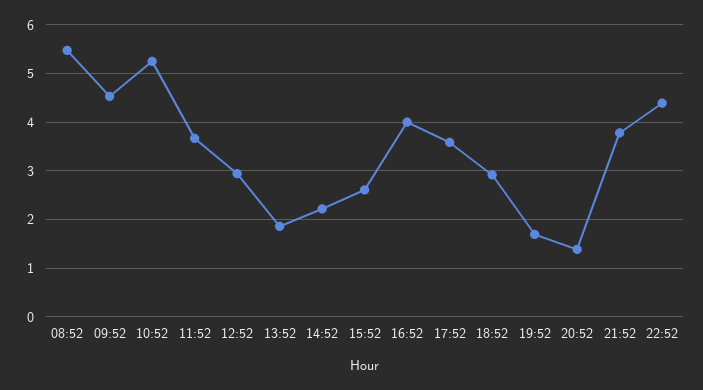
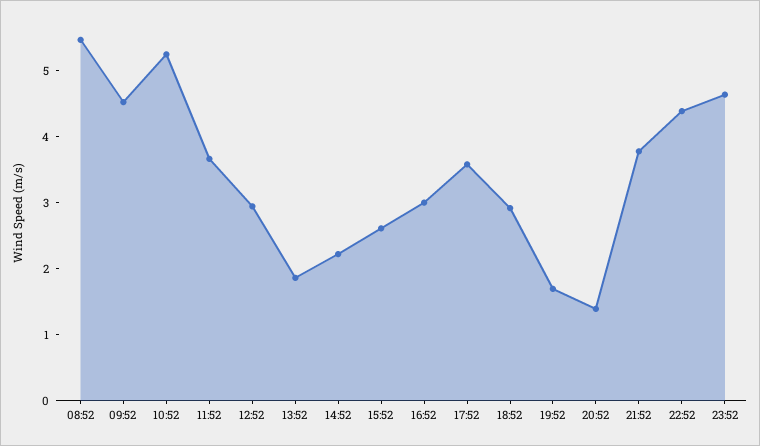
16:52: 4 -> 3
23:52: none -> 4.6

